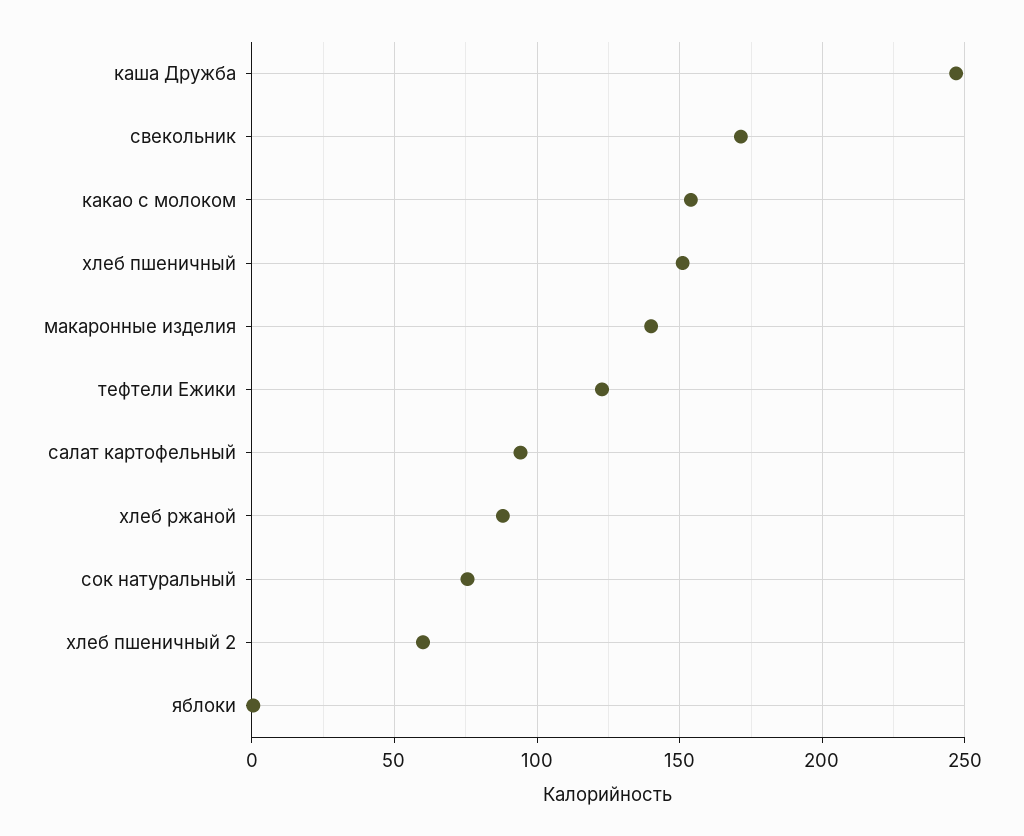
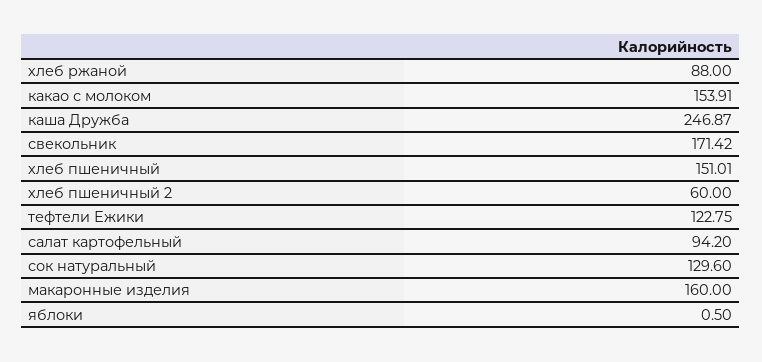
макаронные изделия: 140 -> 160
сок натуральный: 75 -> 129.6

